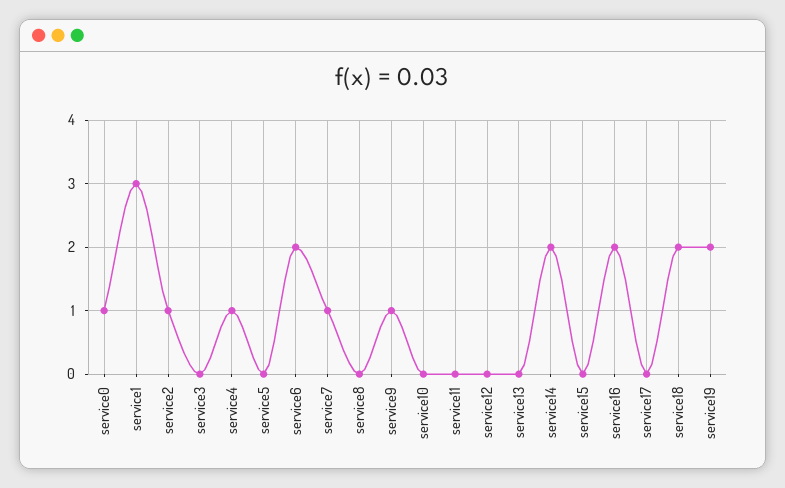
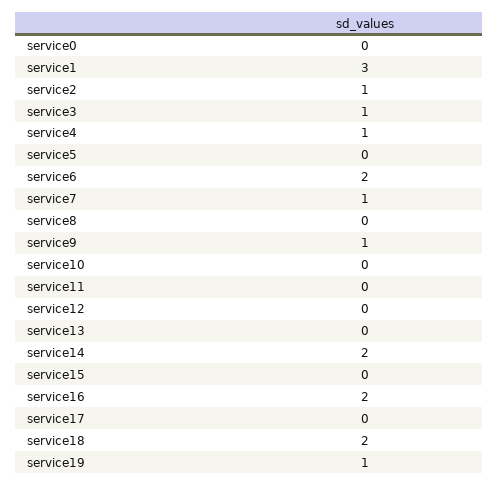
service0: 1 -> 0
service3: 0 -> 1
service19: 2 -> 1

